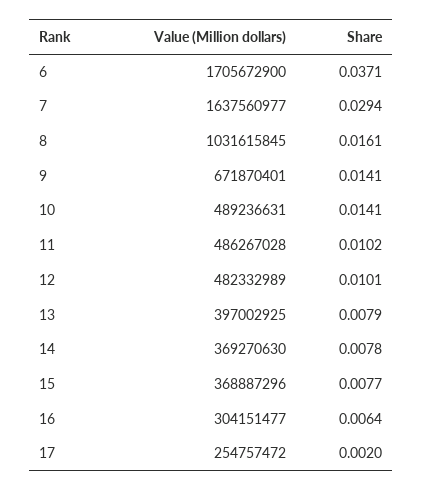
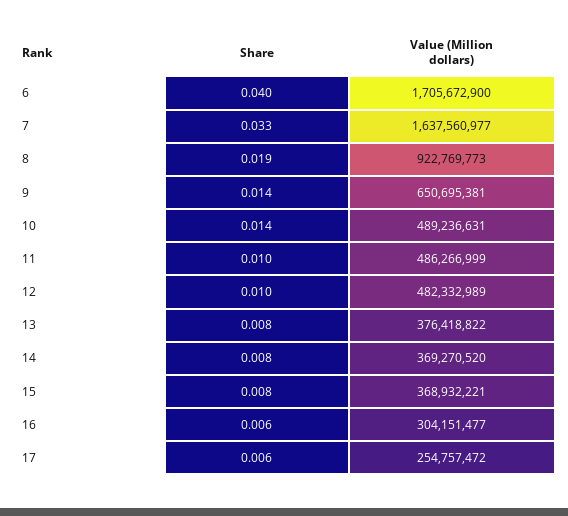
Share, 6: 0.0371 -> 0.04
Share, 7: 0.0294 -> 0.033
Value (Million dollars), 8: 1031615845 -> 922769773
Share, 8: 0.0161 -> 0.019
Value (Million dollars), 9: 671870401 -> 650695381
Value (Million dollars), 11: 486267028 -> 486266999
Value (Million dollars), 13: 397002925 -> 376418822
Value (Million dollars), 14: 369270630 -> 369270520
Value (Million dollars), 15: 368887296 -> 368932221
Share, 17: 0.002 -> 0.006

